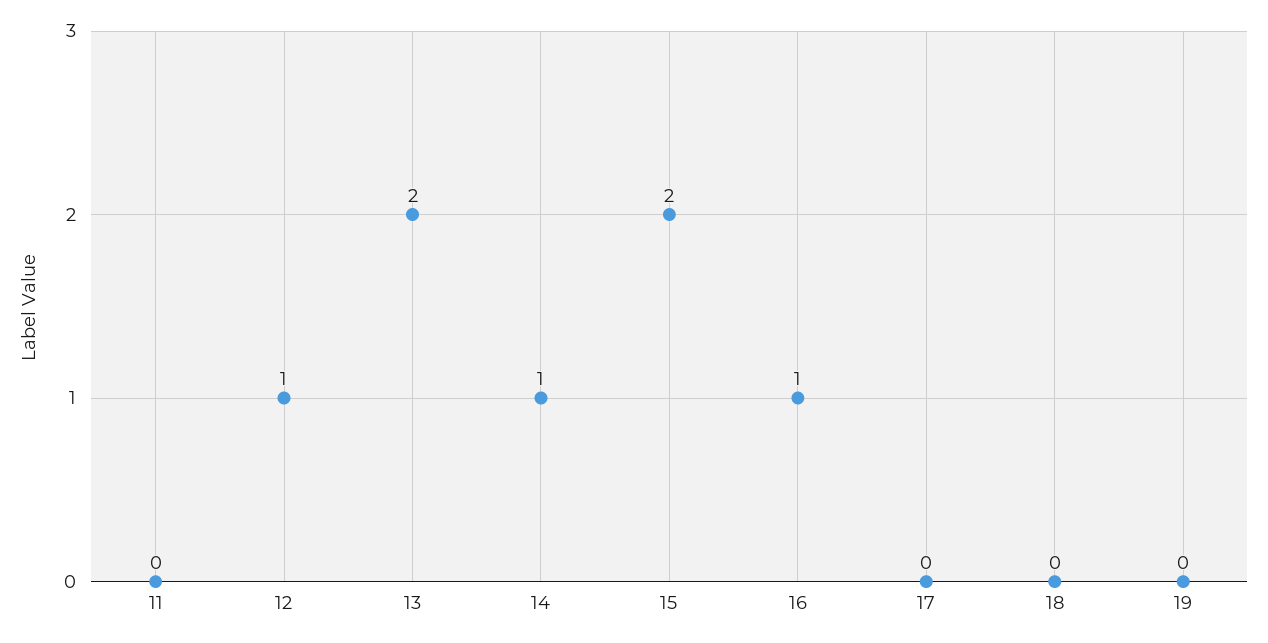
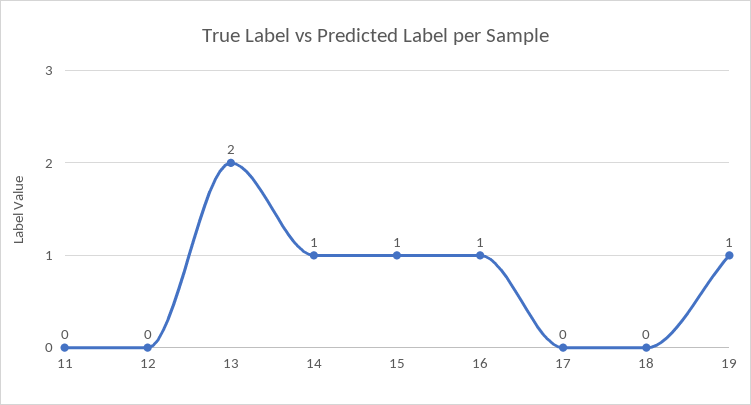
12: 1 -> 0
15: 2 -> 1
19: 0 -> 1

